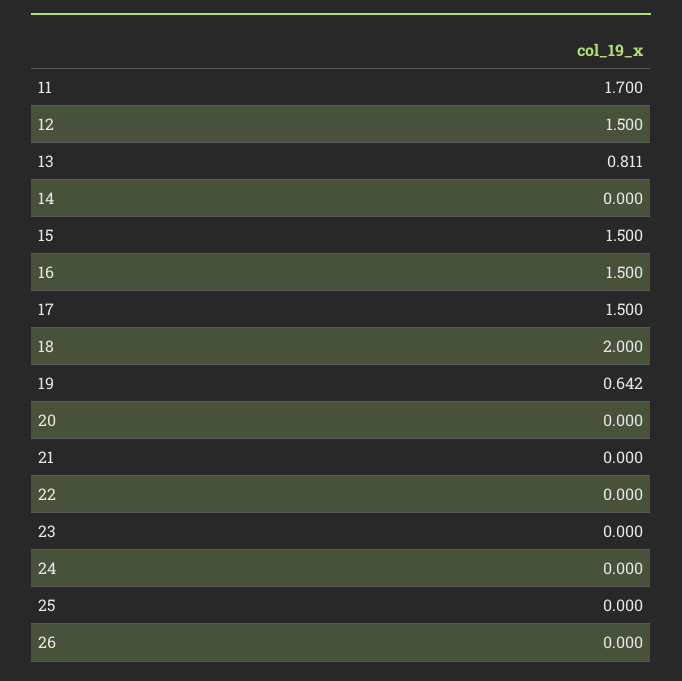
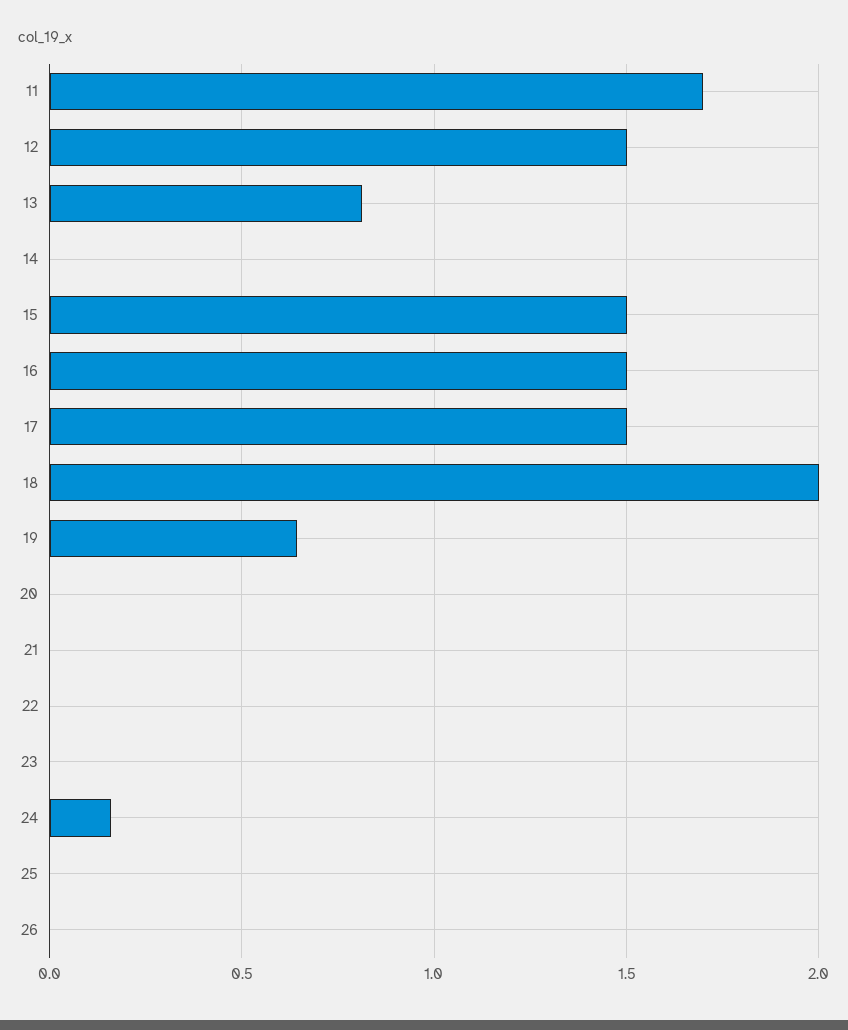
24: 0 -> 0.15

